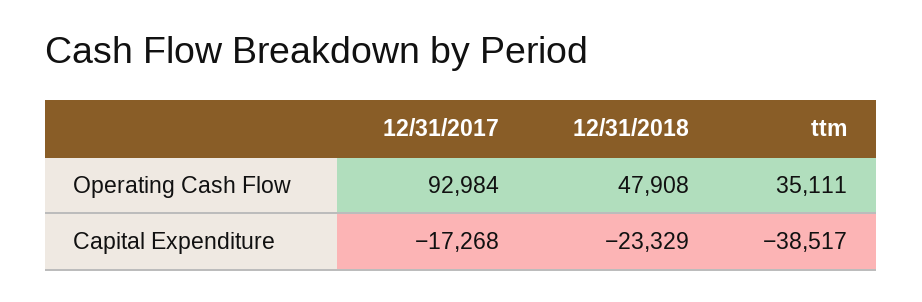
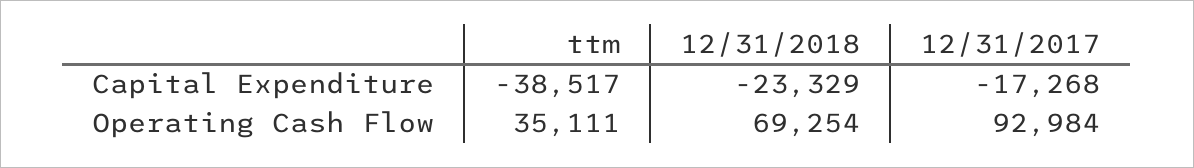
12/31/2018, Operating Cash Flow: 47908 -> 69254

